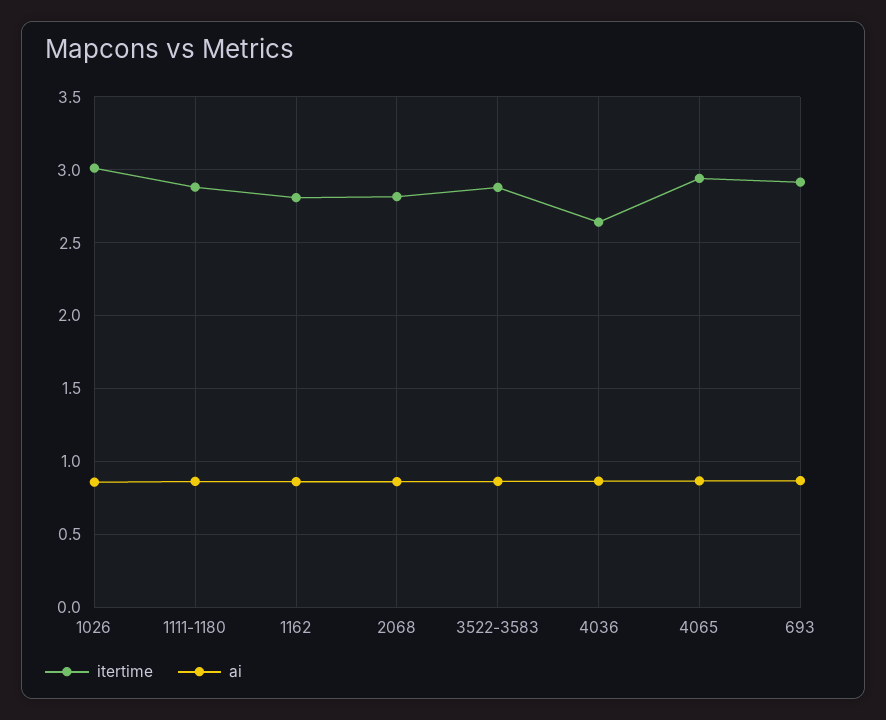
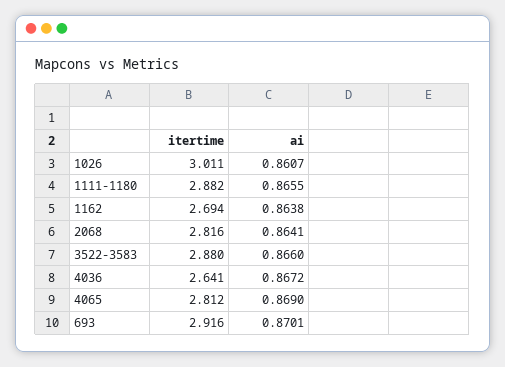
itertime, 1162: 2.8 -> 2.694
itertime, 4065: 2.95 -> 2.812

